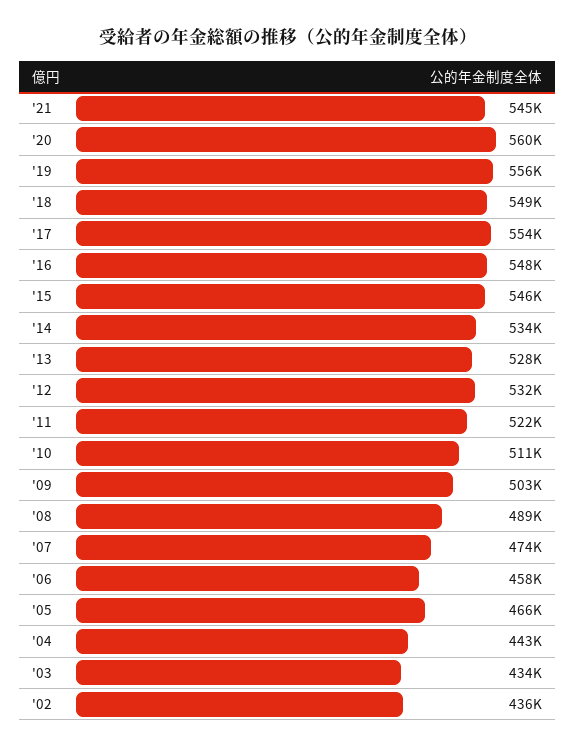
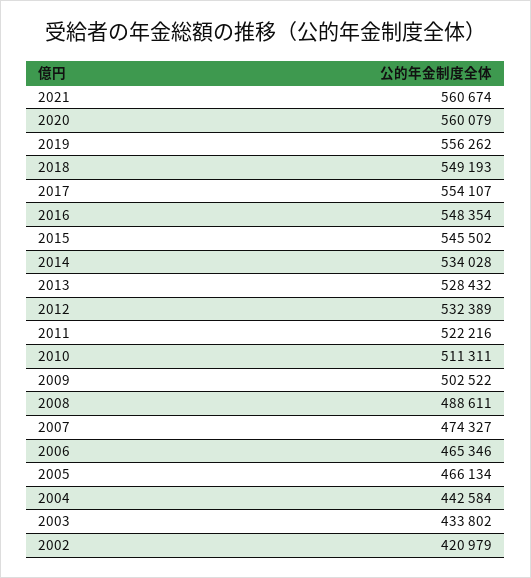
'21: 545000 -> 560674
'06: 458000 -> 465346
'02: 436000 -> 420979

